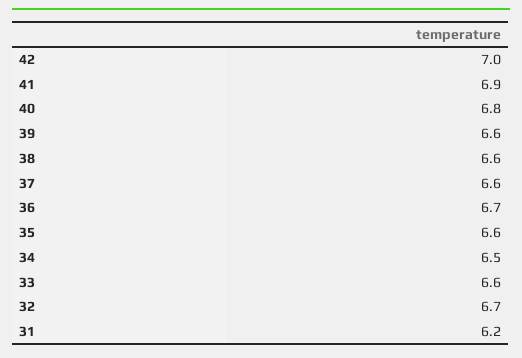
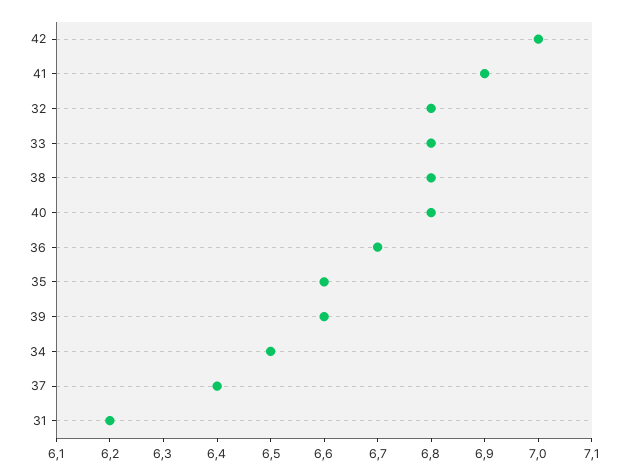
38: 6.6 -> 6.8
37: 6.6 -> 6.4
33: 6.6 -> 6.8
32: 6.7 -> 6.8

